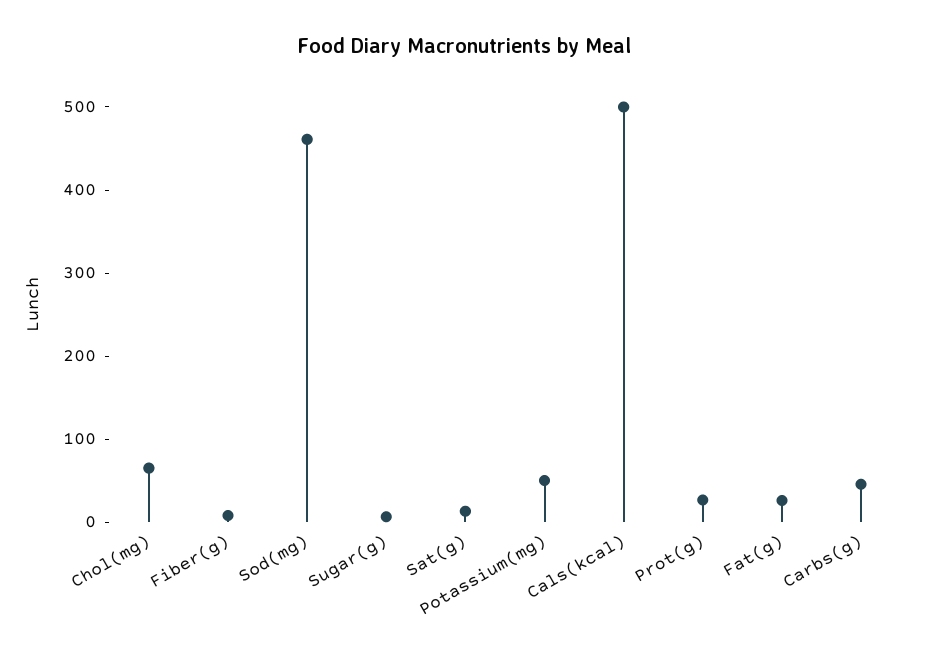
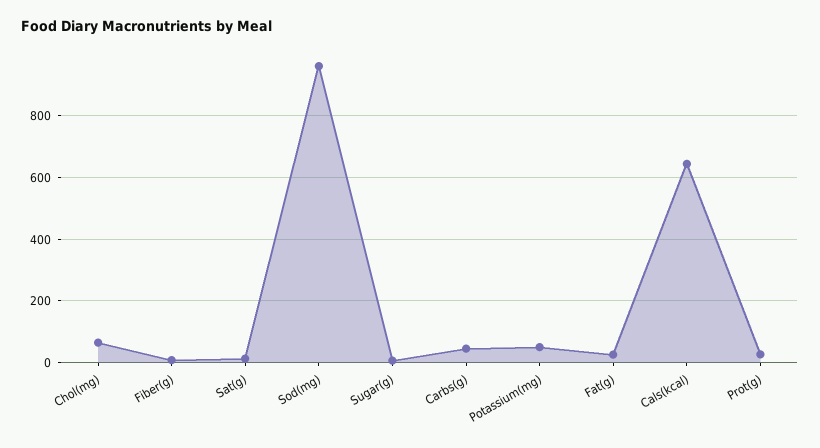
Sod(mg): 460 -> 960
Cals(kcal): 500 -> 640

